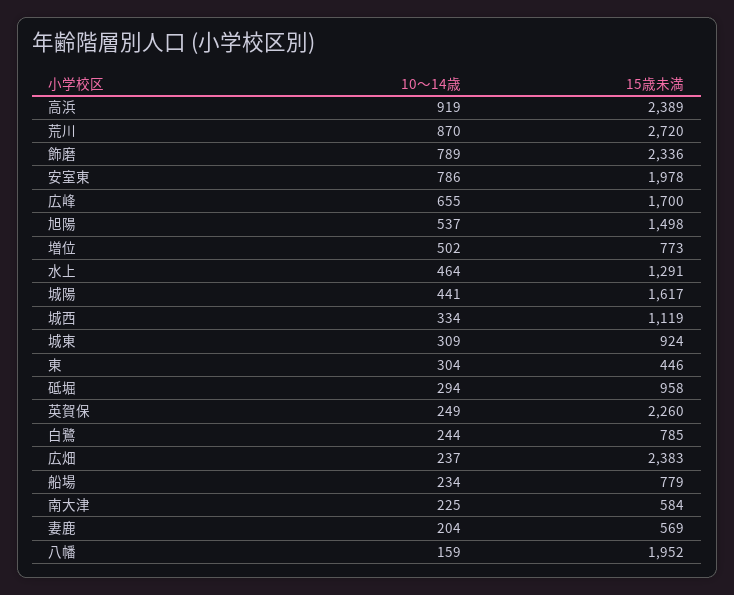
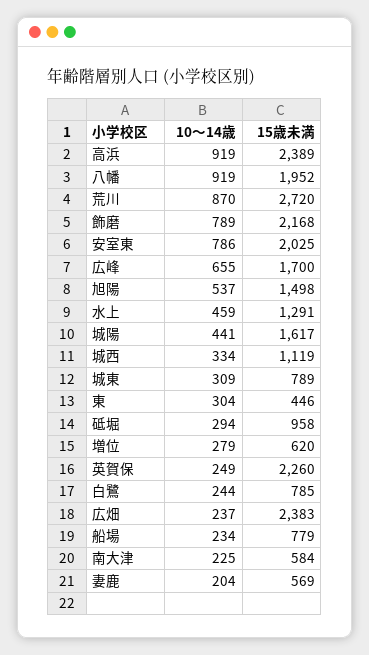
15歳未満, 飾磨: 2336 -> 2168
15歳未満, 安室東: 1978 -> 2025
10～14歳, 増位: 502 -> 279
15歳未満, 増位: 773 -> 620
10～14歳, 水上: 464 -> 459
15歳未満, 城東: 924 -> 789
10～14歳, 八幡: 159 -> 919

